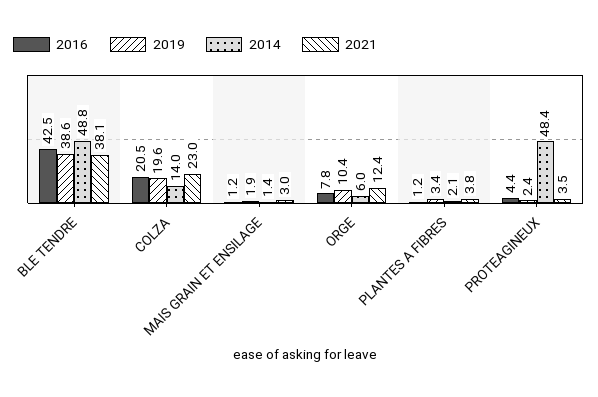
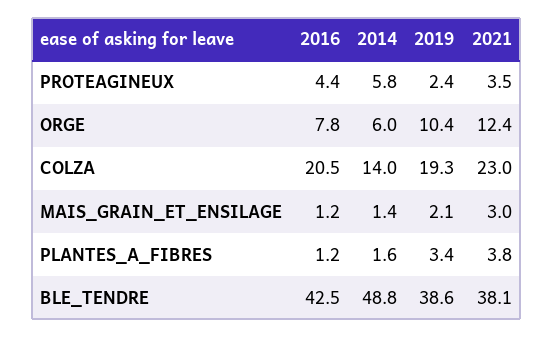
2019, COLZA: 19.6 -> 19.3
2019, MAIS GRAIN ET ENSILAGE: 1.9 -> 2.1
2014, PLANTES A FIBRES: 2.1 -> 1.6
2014, PROTEAGINEUX: 48.4 -> 5.8

